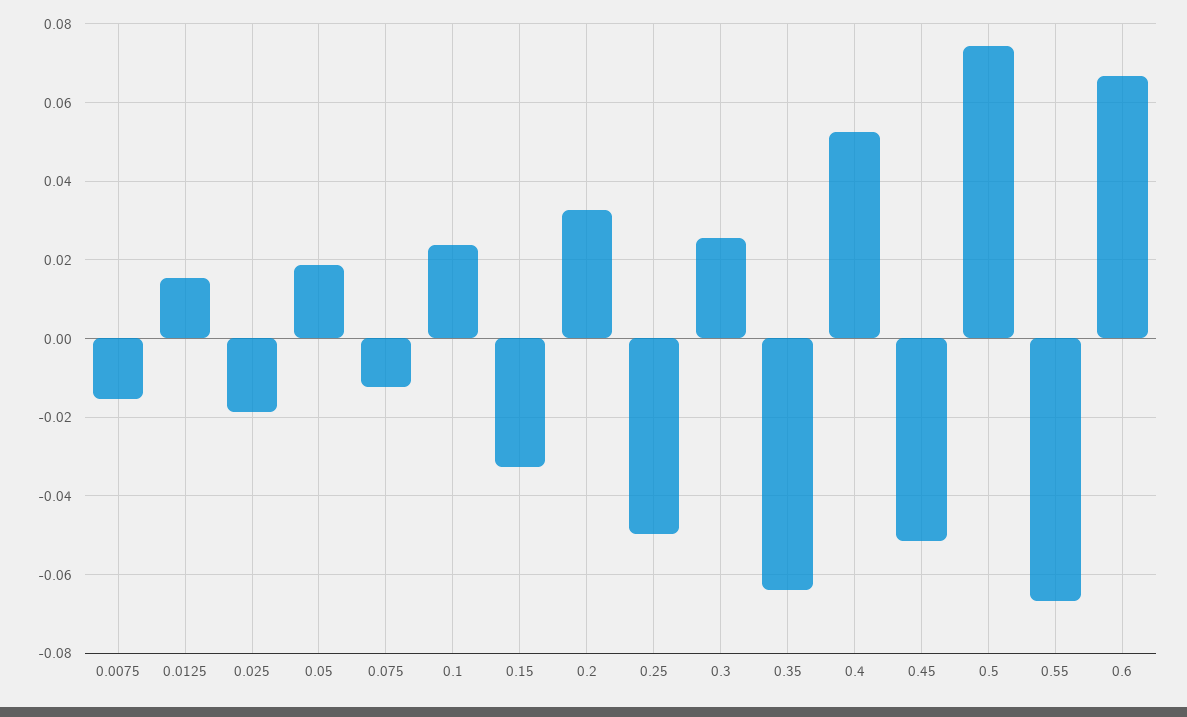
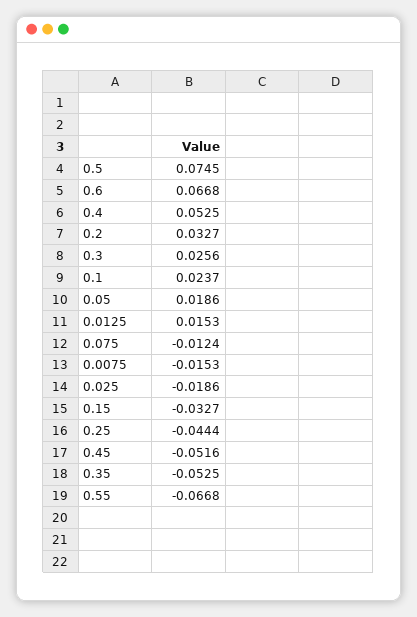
0.25: -0.05 -> -0.0444
0.35: -0.064 -> -0.0525

